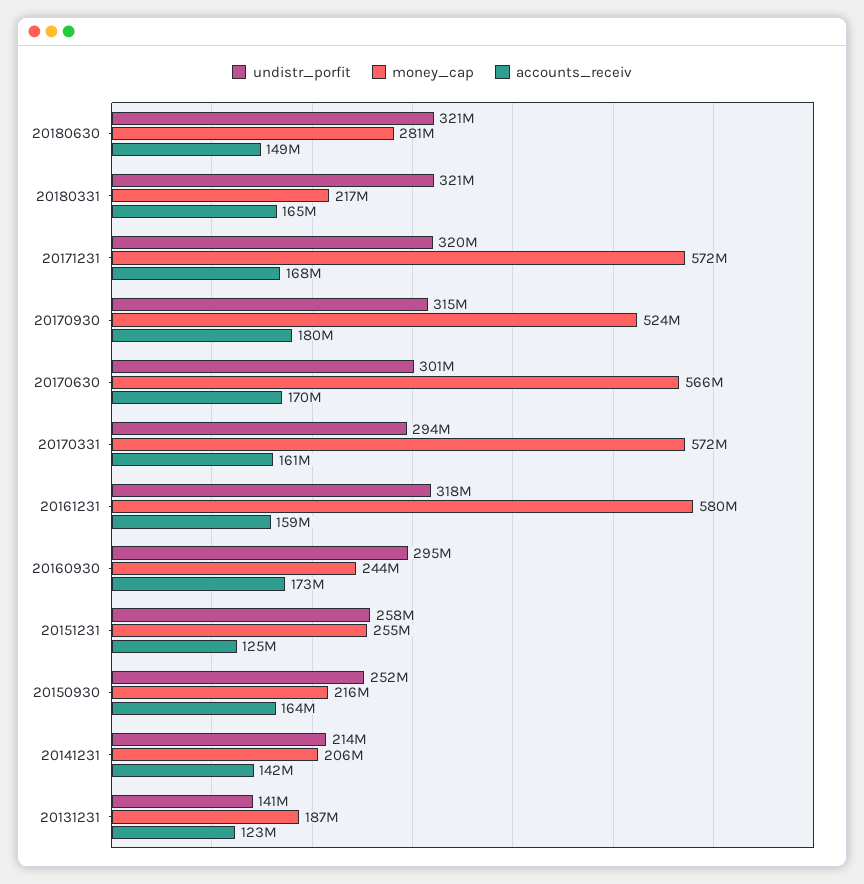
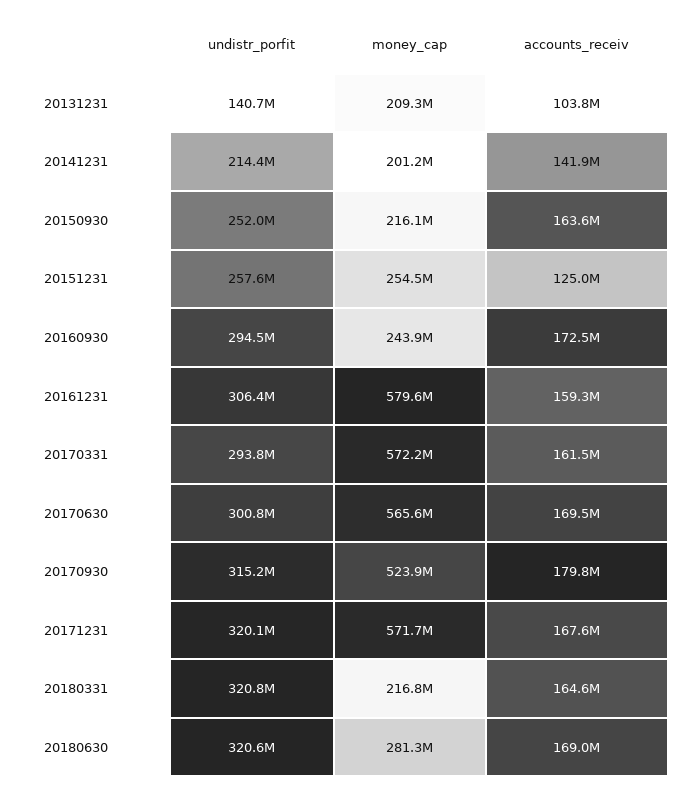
accounts_receiv, 20180630: 149000000 -> 169000000
undistr_porfit, 20161231: 318000000 -> 306400000
money_cap, 20141231: 206000000 -> 201200000
money_cap, 20131231: 187000000 -> 209300000
accounts_receiv, 20131231: 123000000 -> 103800000

